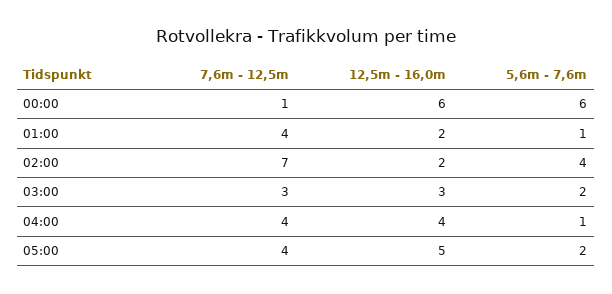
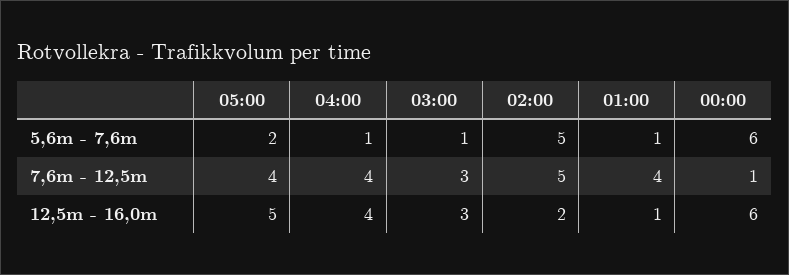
12,5m - 16,0m, 01:00: 2 -> 1
7,6m - 12,5m, 02:00: 7 -> 5
5,6m - 7,6m, 02:00: 4 -> 5
5,6m - 7,6m, 03:00: 2 -> 1

